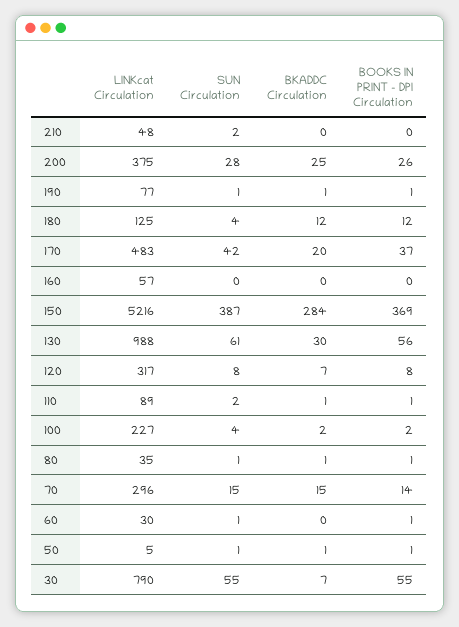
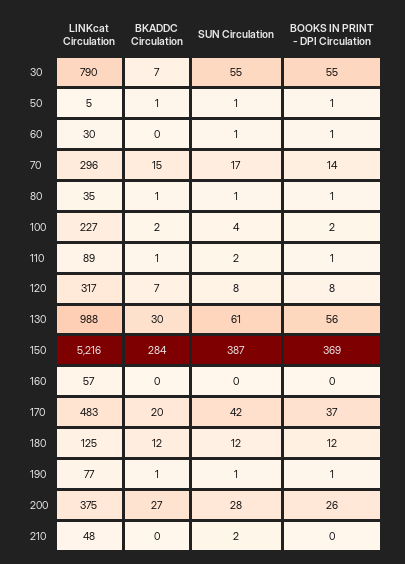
BKADDC Circulation, 200: 25 -> 27
SUN Circulation, 180: 4 -> 12
SUN Circulation, 70: 15 -> 17

